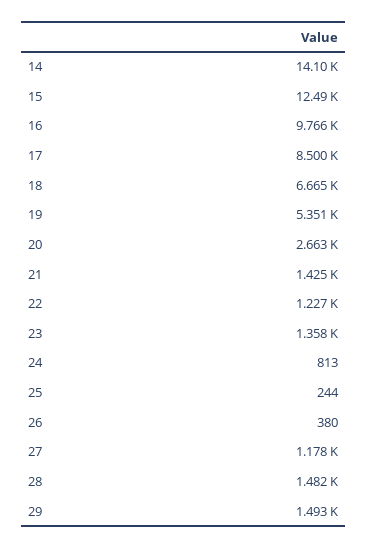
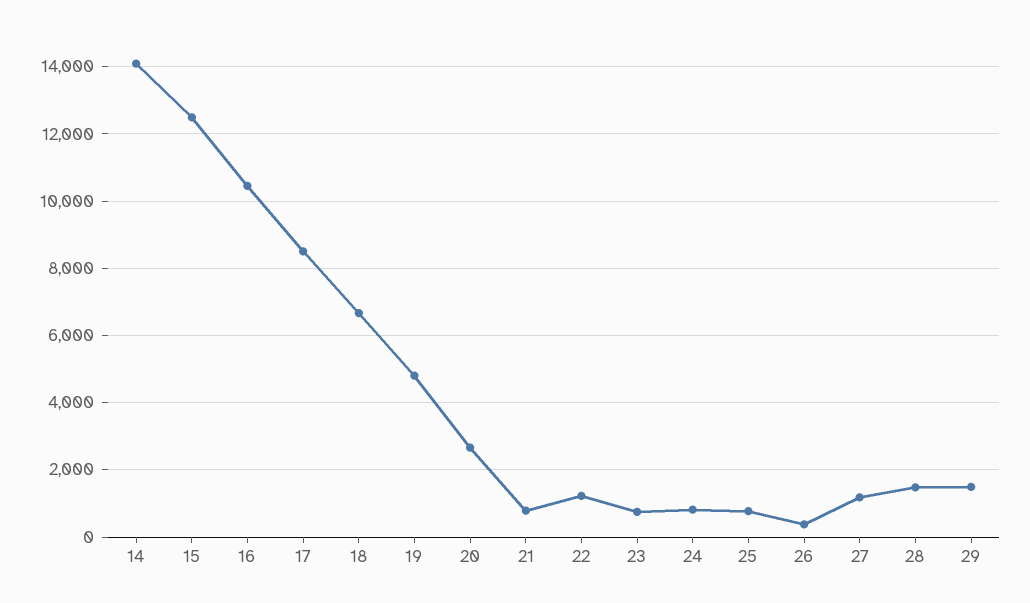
16: 9766 -> 10400
19: 5351 -> 4800
21: 1425 -> 800
23: 1358 -> 800
25: 244 -> 800

